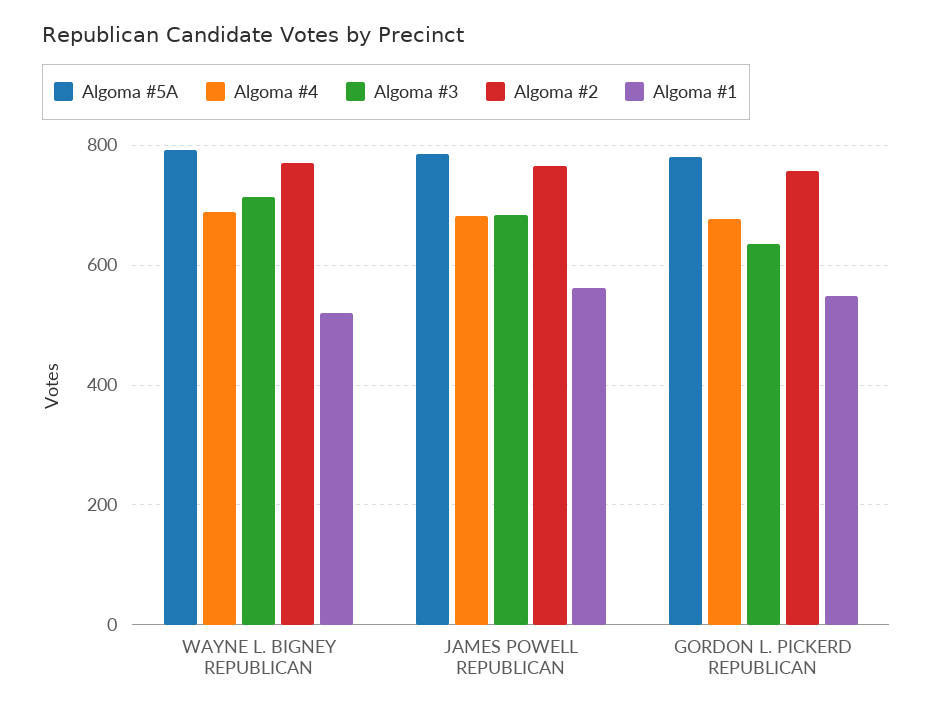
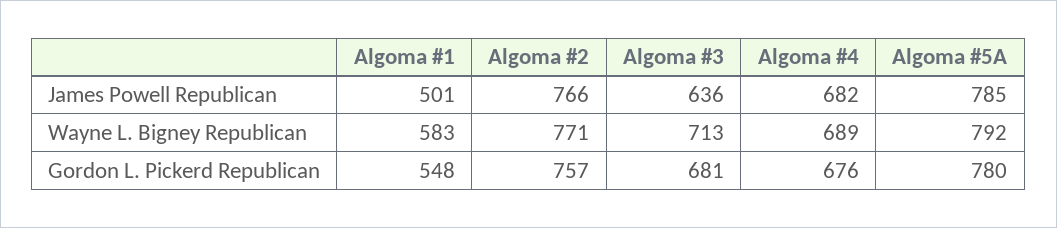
Algoma #1, WAYNE L. BIGNEY REPUBLICAN: 520 -> 583
Algoma #3, JAMES POWELL REPUBLICAN: 680 -> 636
Algoma #1, JAMES POWELL REPUBLICAN: 560 -> 501
Algoma #3, GORDON L. PICKERD REPUBLICAN: 640 -> 681

